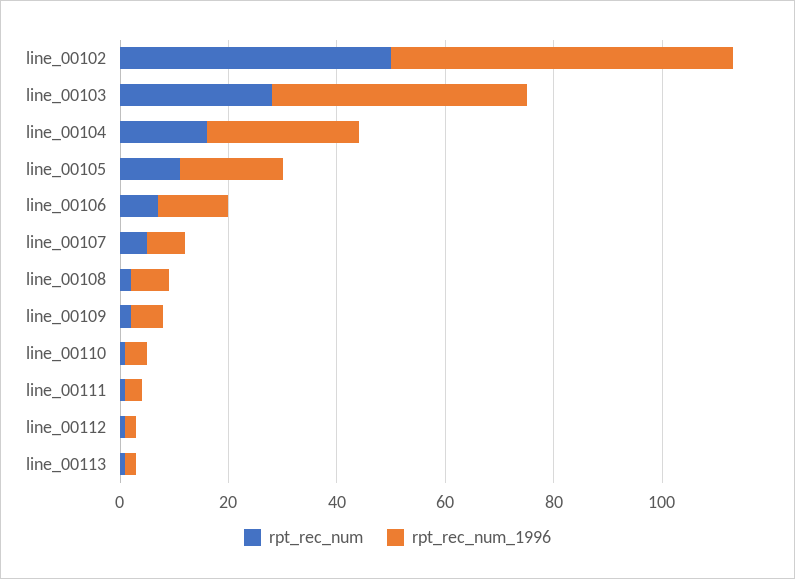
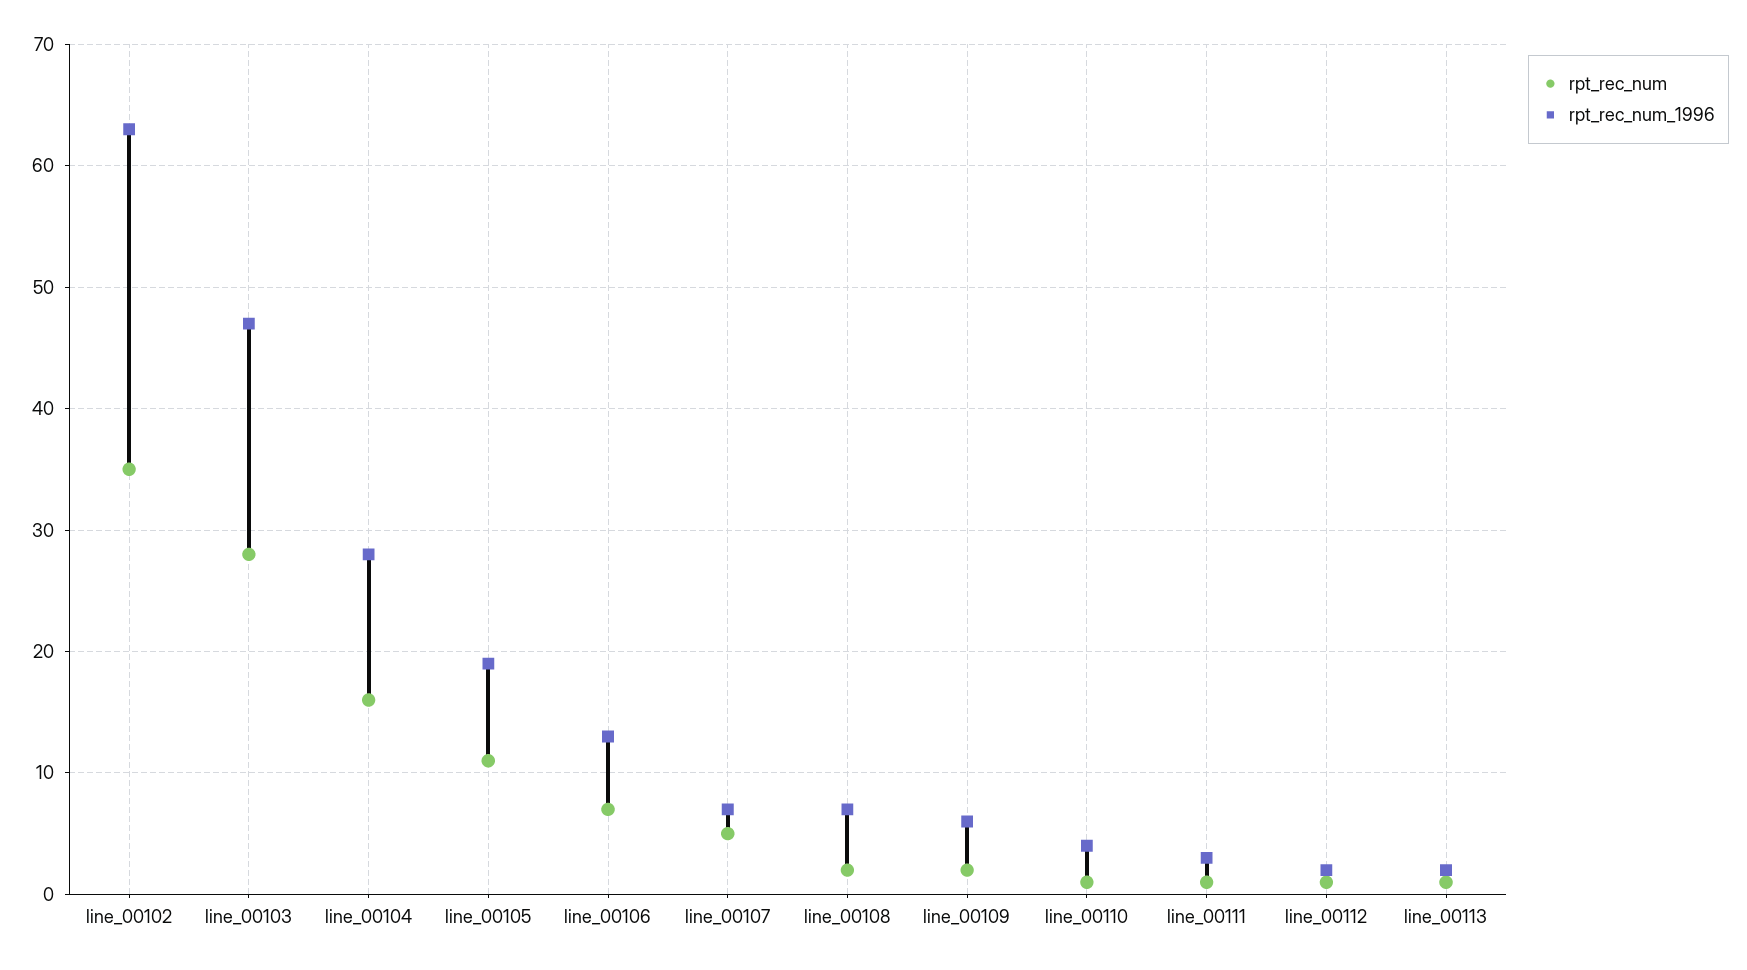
rpt_rec_num, line_00102: 50 -> 35

